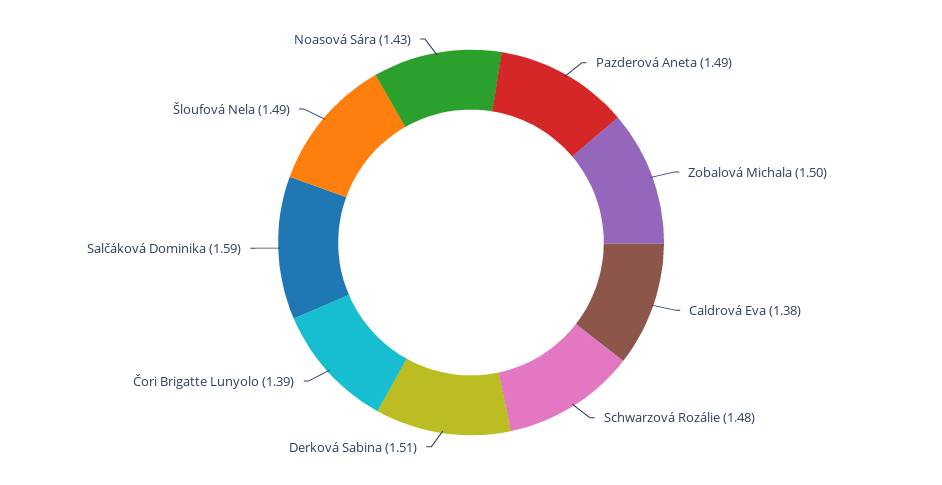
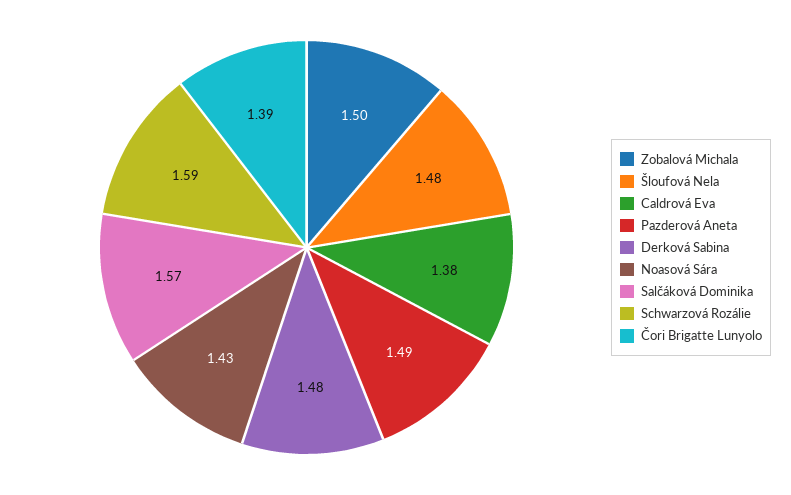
Schwarzová Rozálie: 1.48 -> 1.59
Derková Sabina: 1.51 -> 1.48
Salčáková Dominika: 1.59 -> 1.57
Šloufová Nela: 1.49 -> 1.48

